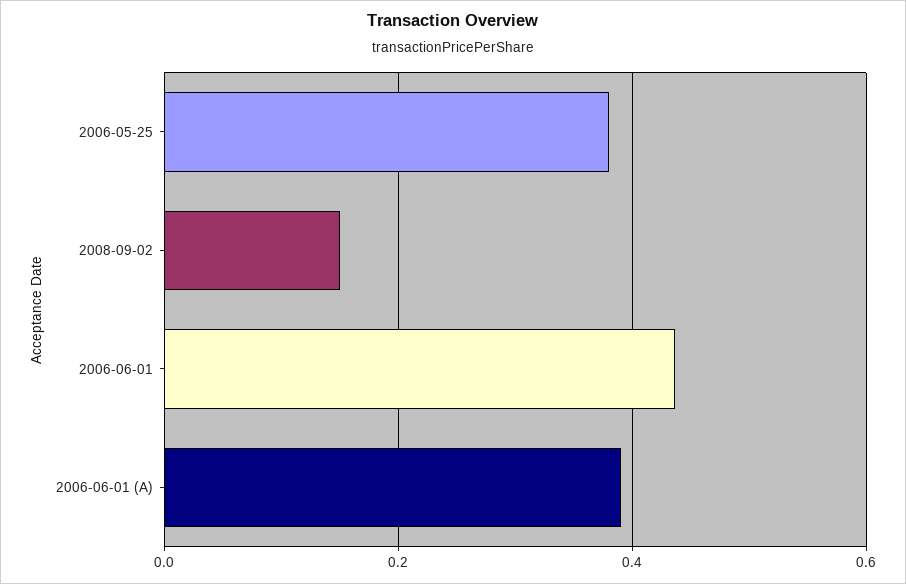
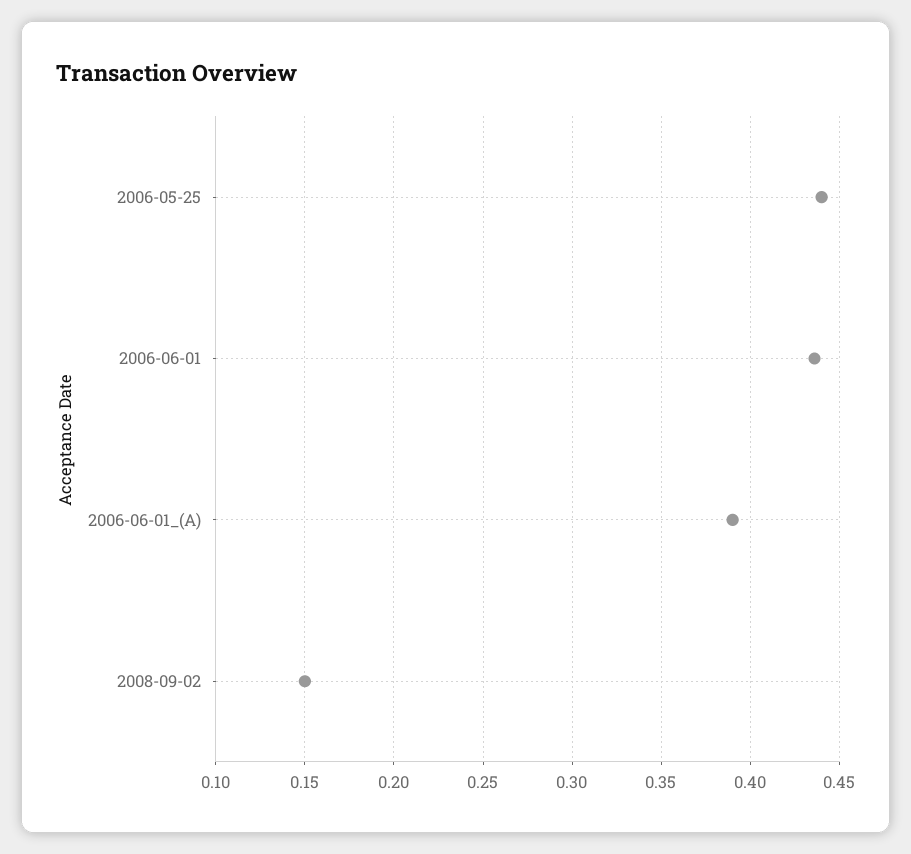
2006-05-25: 0.38 -> 0.44

